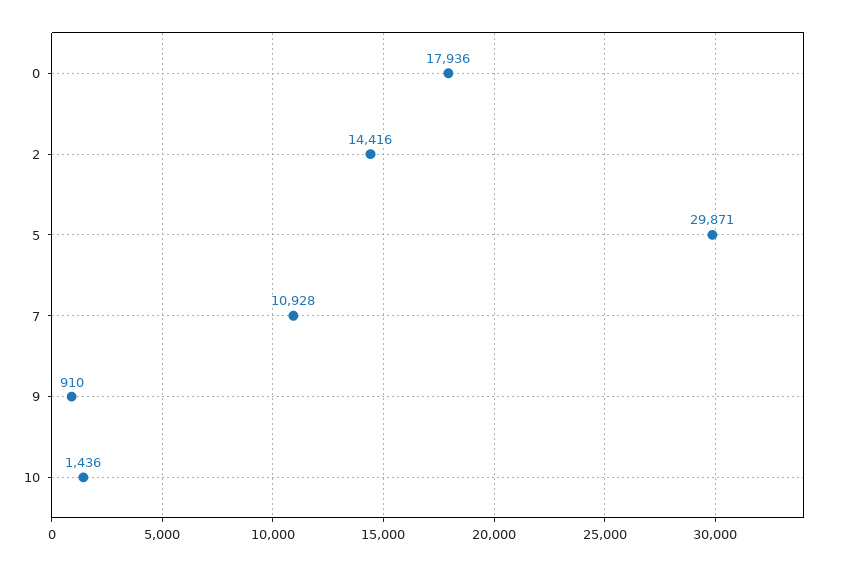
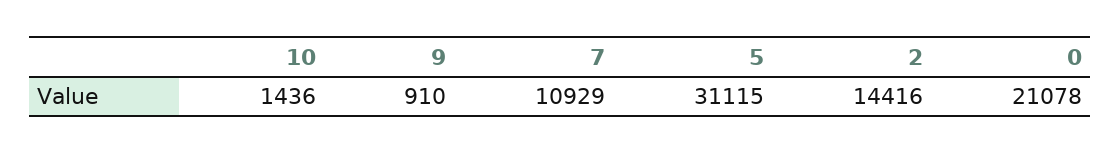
0: 17936 -> 21078
5: 29871 -> 31115
7: 10928 -> 10929

